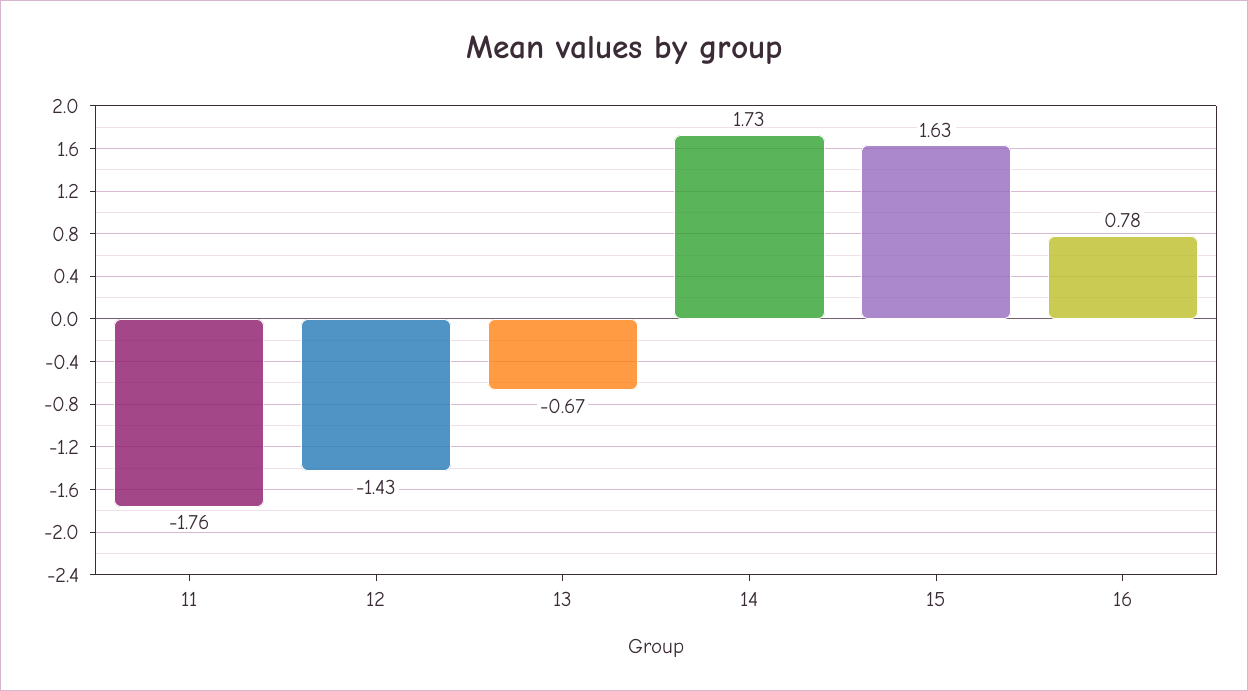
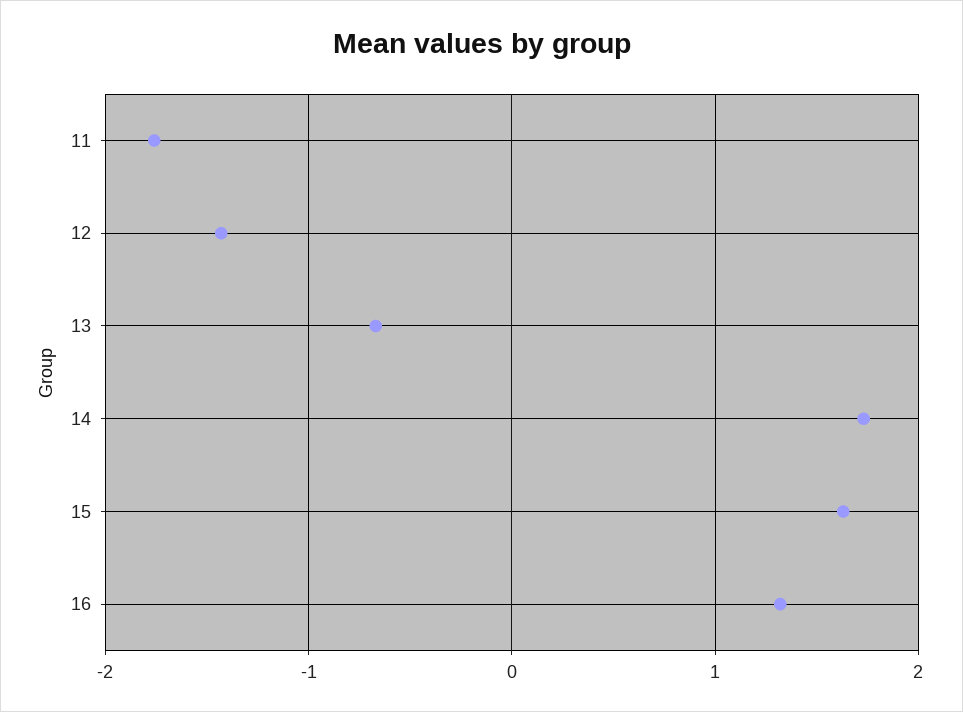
16: 0.78 -> 1.3

